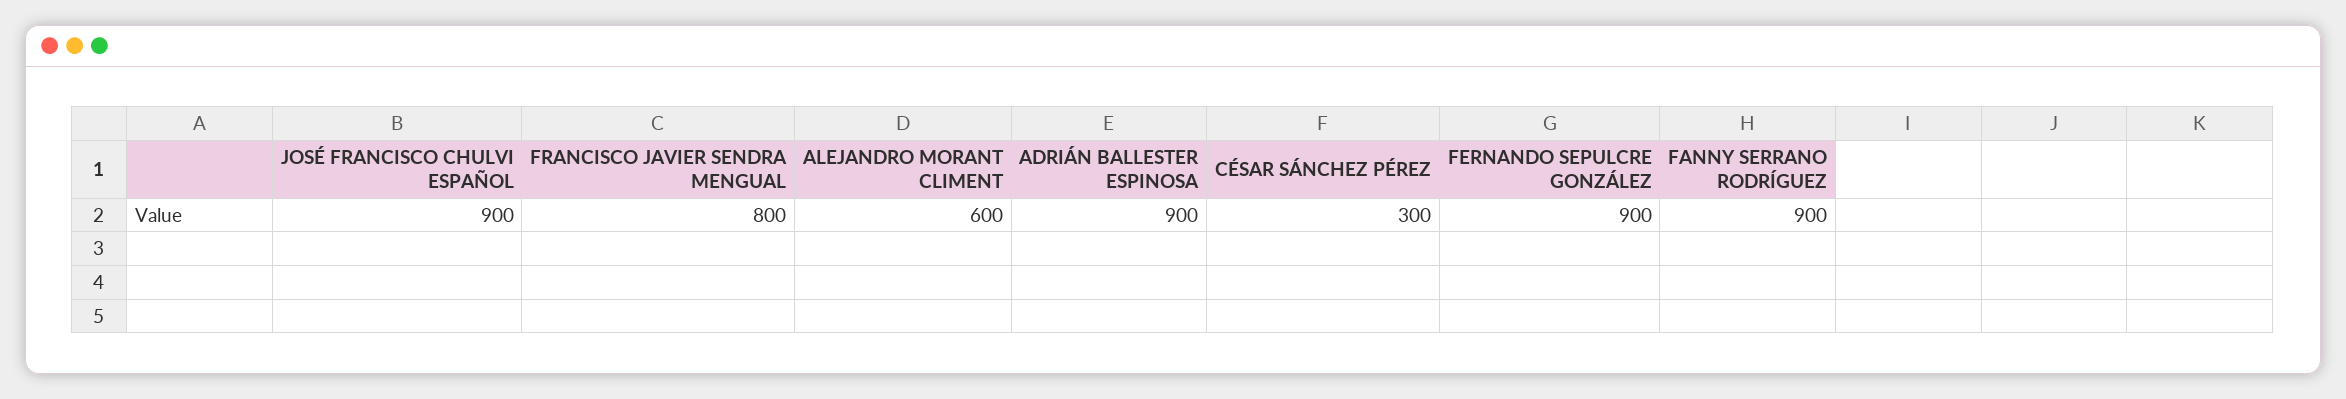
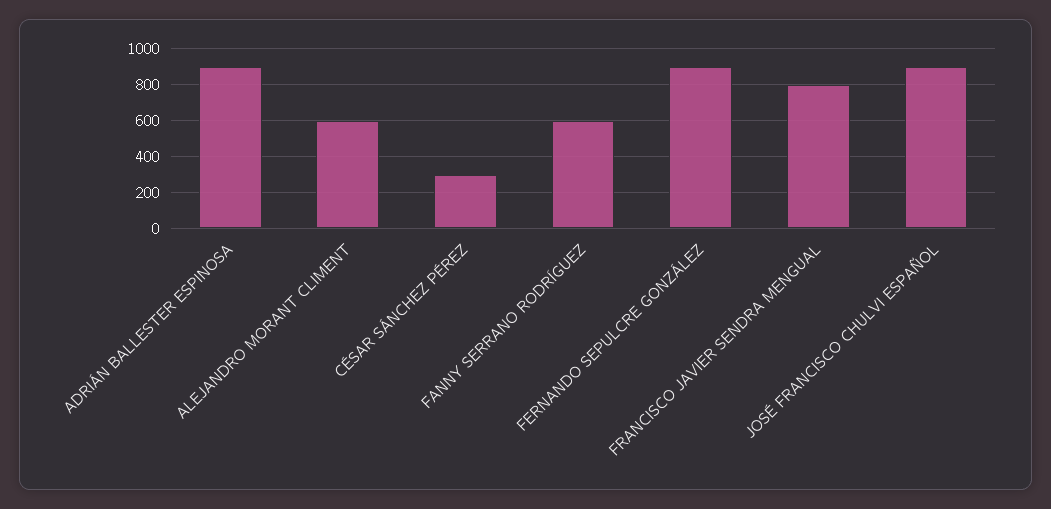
FANNY SERRANO RODRÍGUEZ: 900 -> 600

